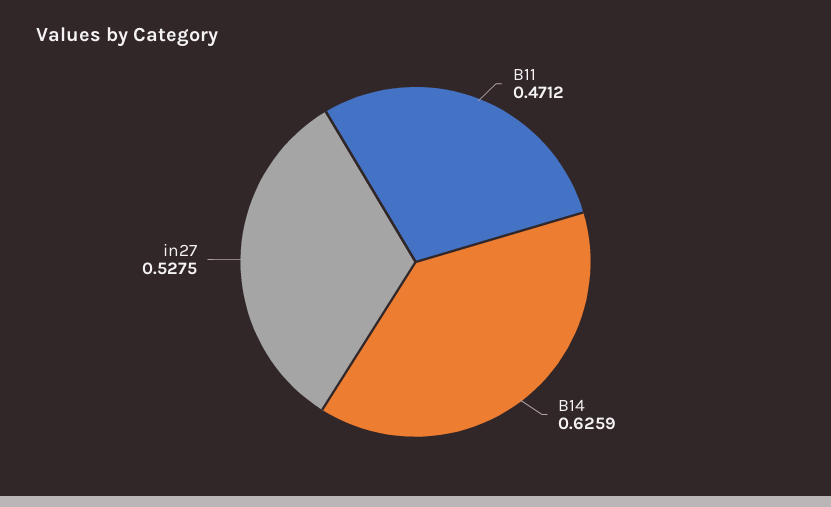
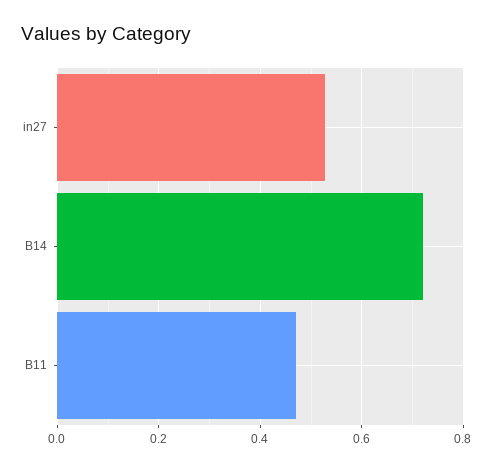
B14: 0.6259 -> 0.72

